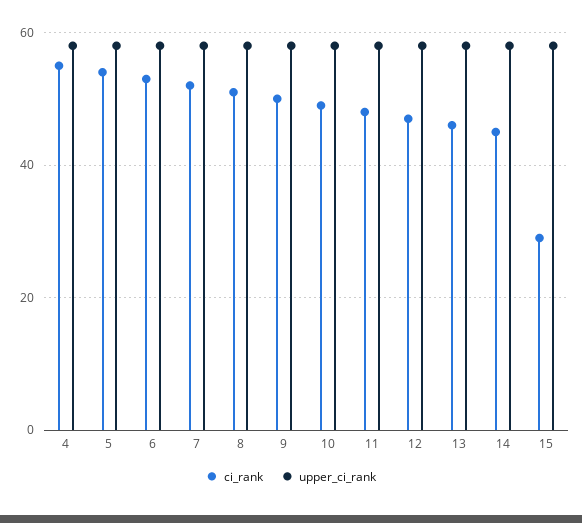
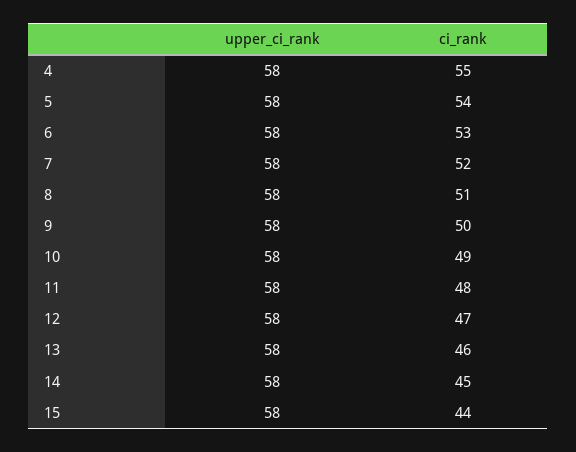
ci_rank, 15: 30 -> 44

